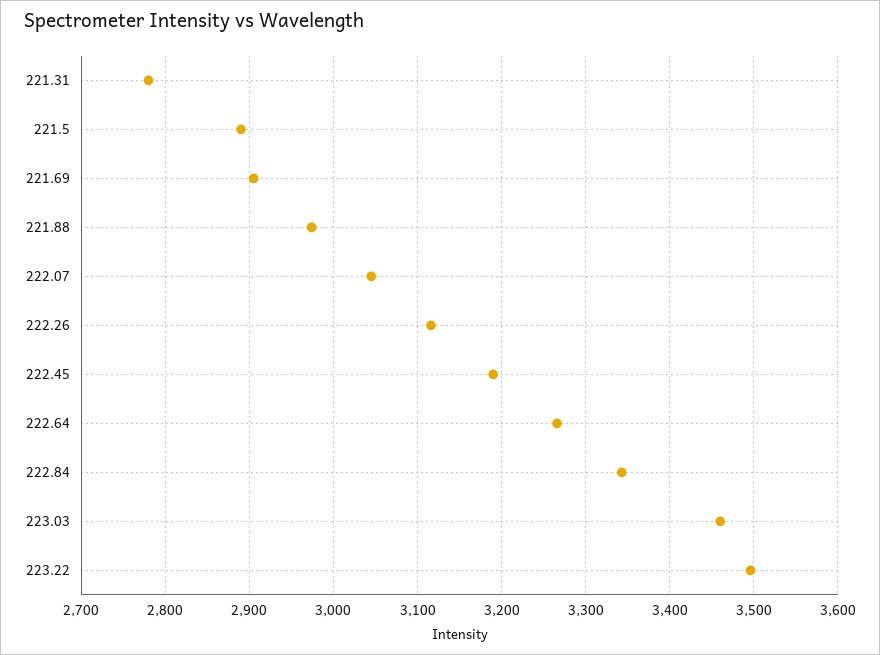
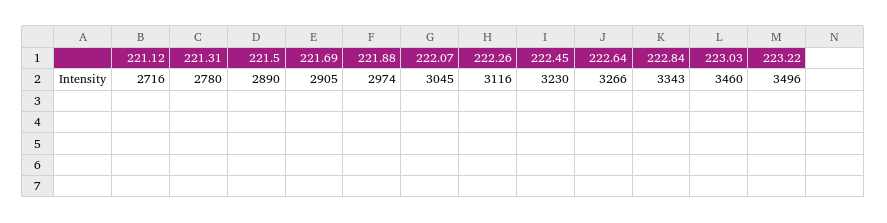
222.45: 3190 -> 3230
221.12: none -> 2716

